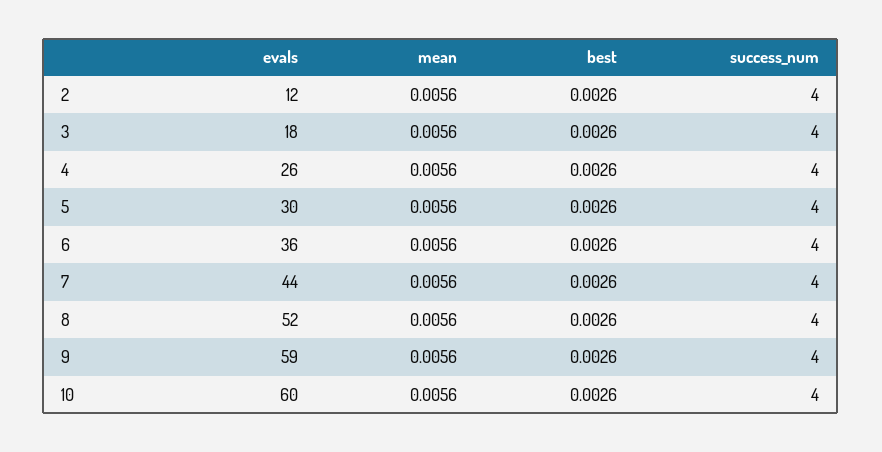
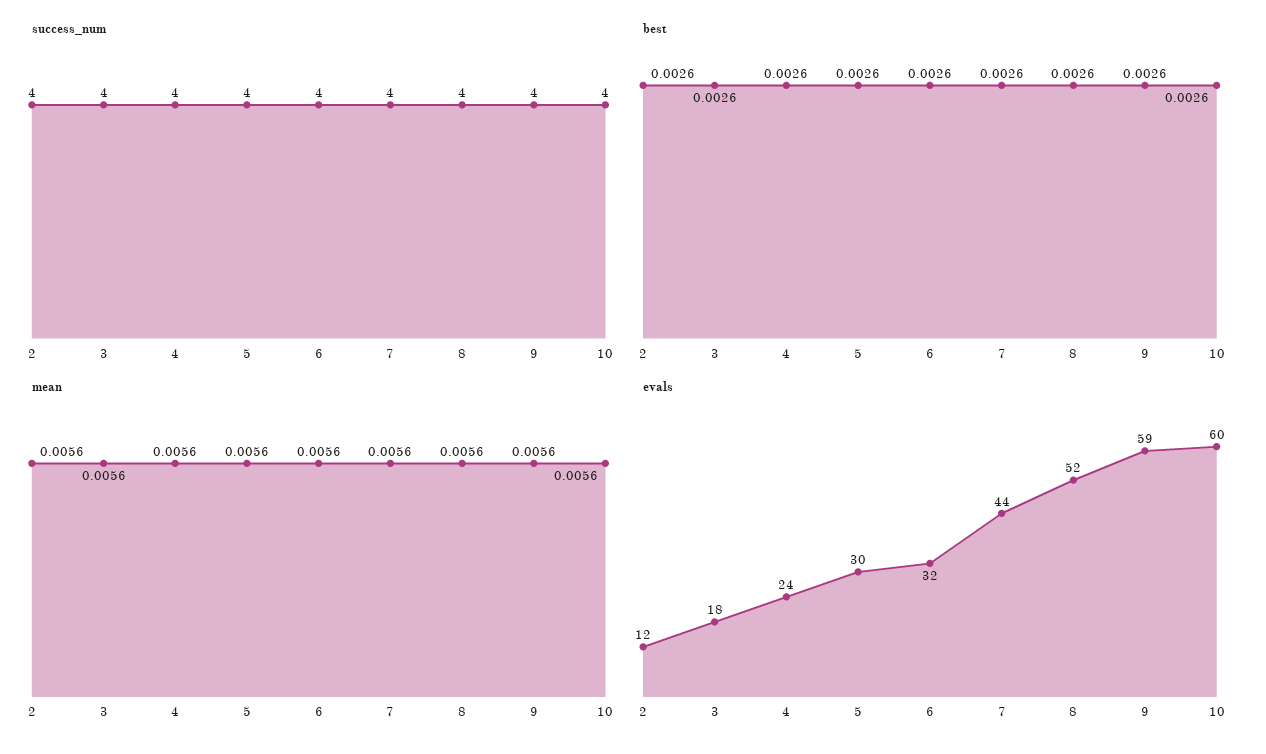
evals, 4: 26 -> 24
evals, 6: 36 -> 32

